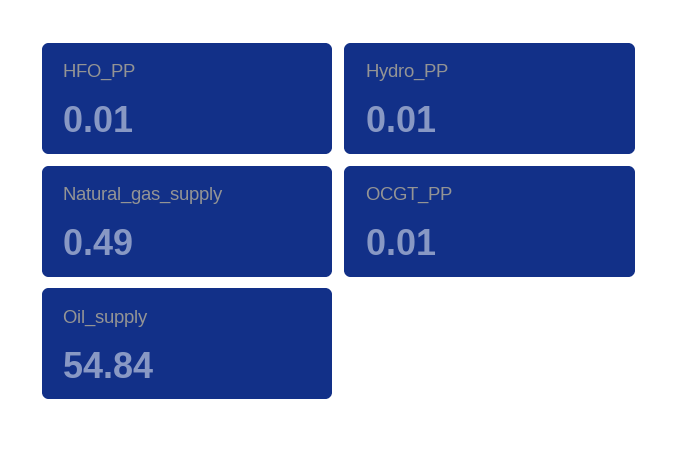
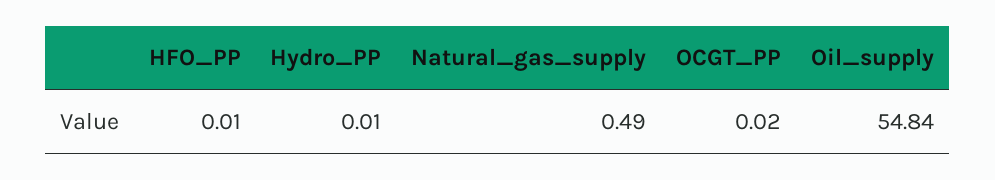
OCGT_PP: 0.01 -> 0.02

